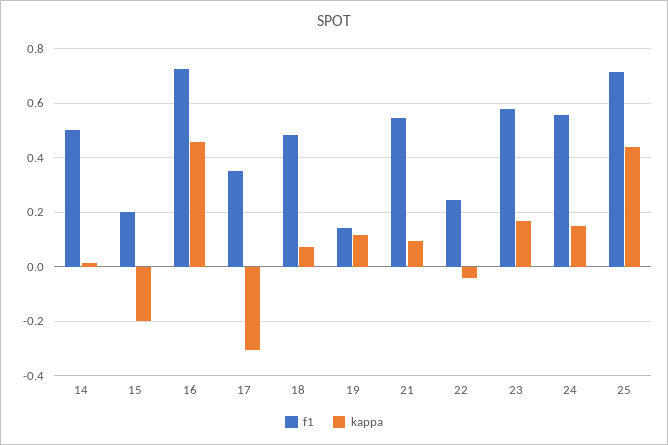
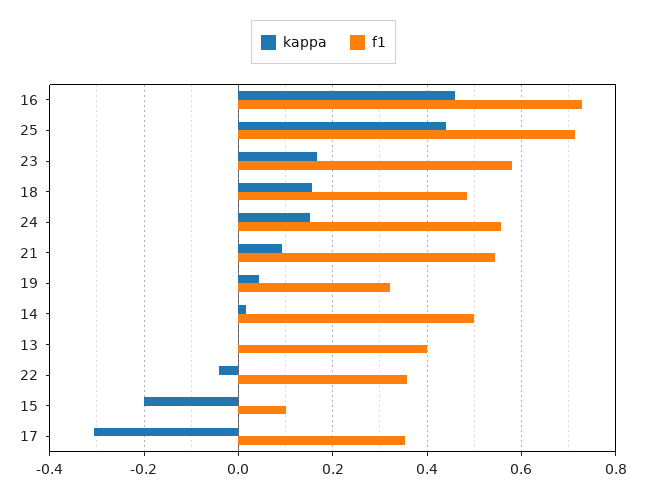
f1, 15: 0.2 -> 0.1
kappa, 18: 0.075 -> 0.16
f1, 19: 0.15 -> 0.32
kappa, 19: 0.125 -> 0.04
f1, 22: 0.25 -> 0.36
kappa, 13: none -> 0
f1, 13: none -> 0.4

